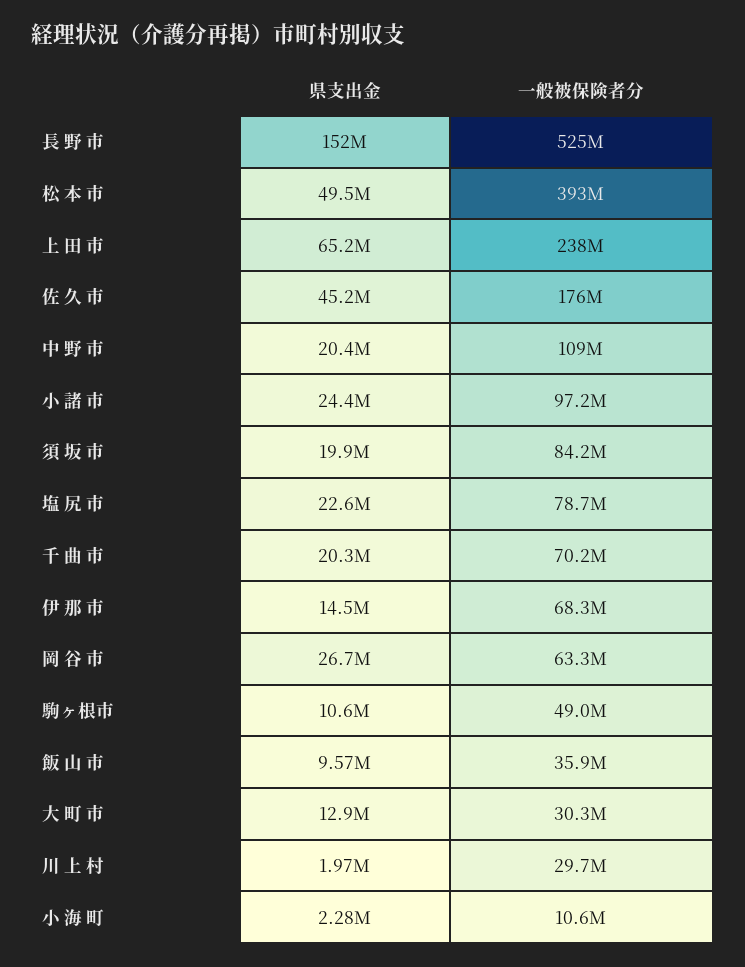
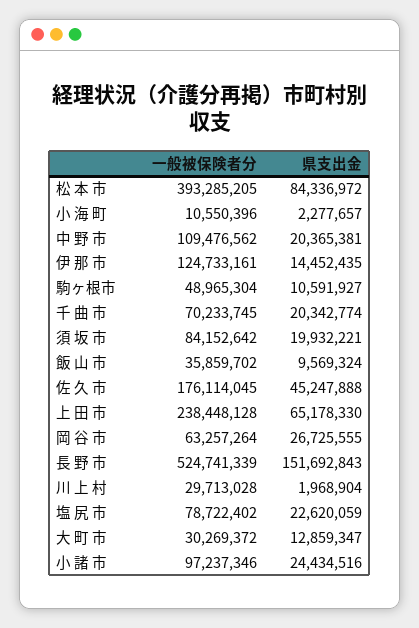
県支出金, 松 本 市: 49500000 -> 84336972
一般被保険者分, 伊 那 市: 68300000 -> 124733161

